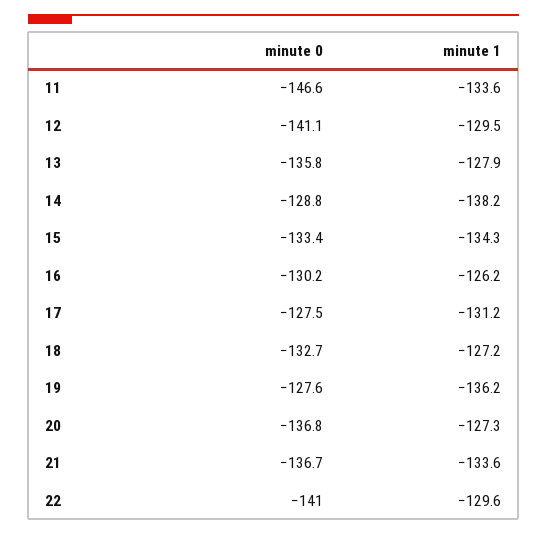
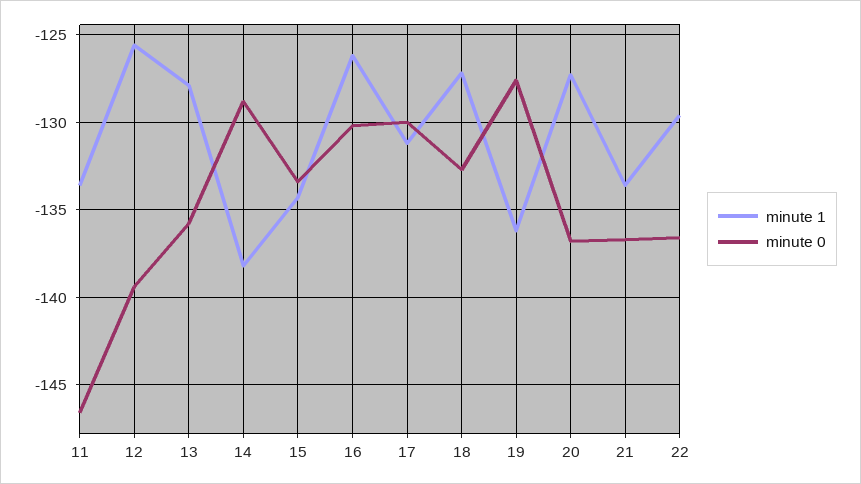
minute 0, 12: -141.1 -> -139.5
minute 1, 12: -129.5 -> -125.5
minute 0, 17: -127.5 -> -130
minute 0, 22: -141 -> -136.5

